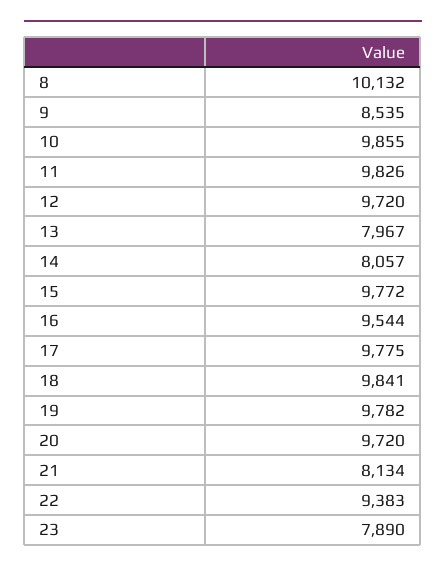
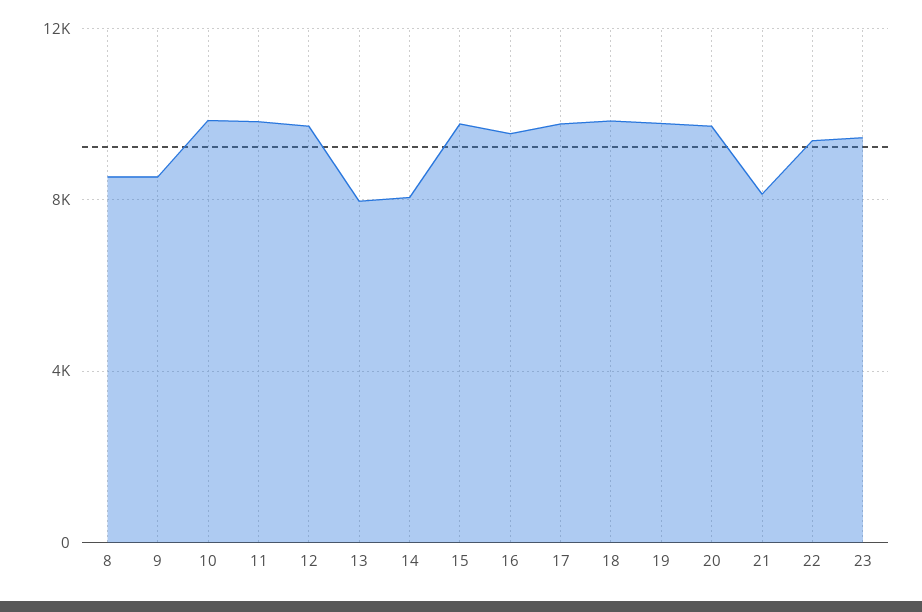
8: 10132 -> 8500
23: 7890 -> 9500

